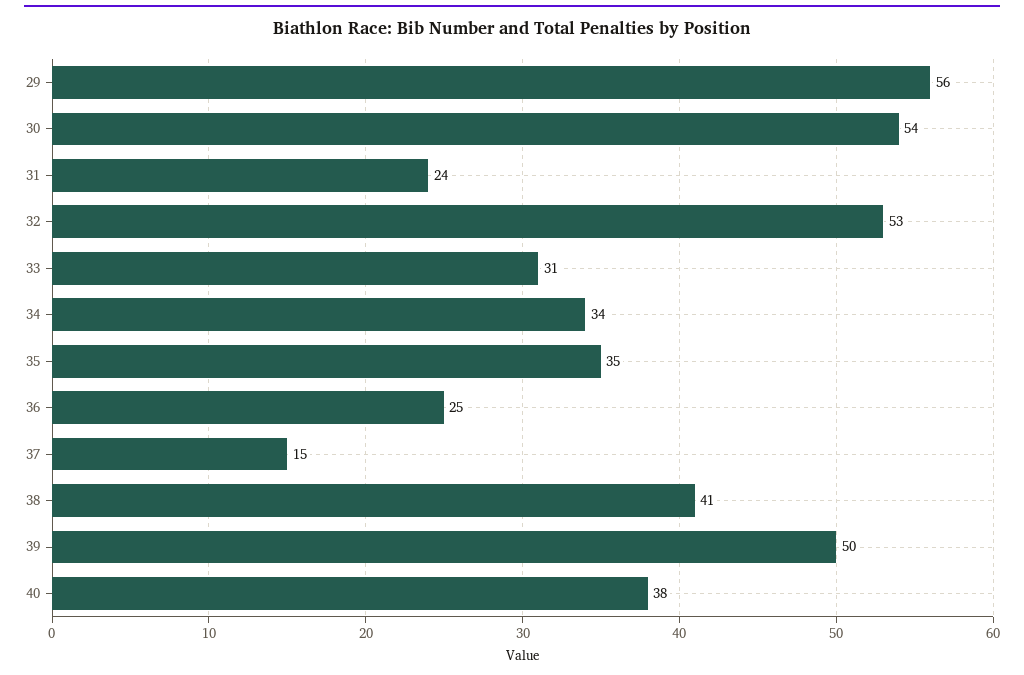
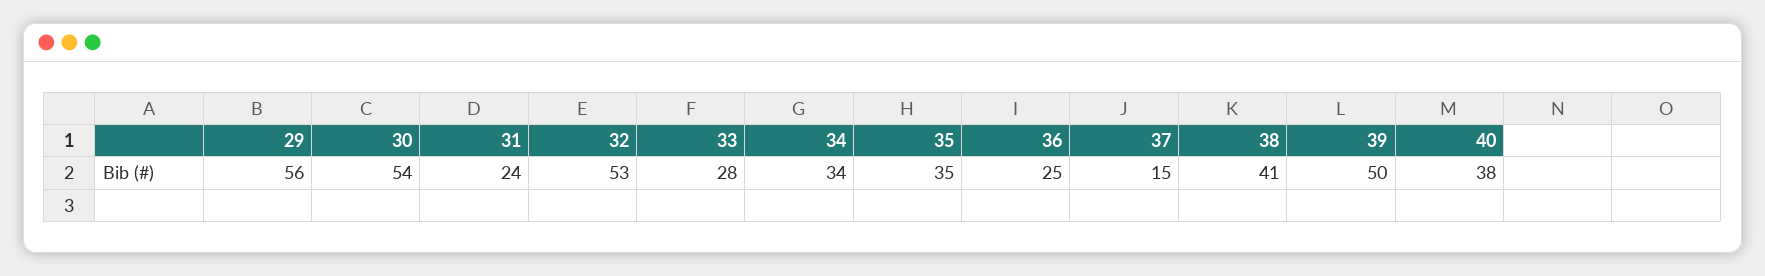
33: 31 -> 28

